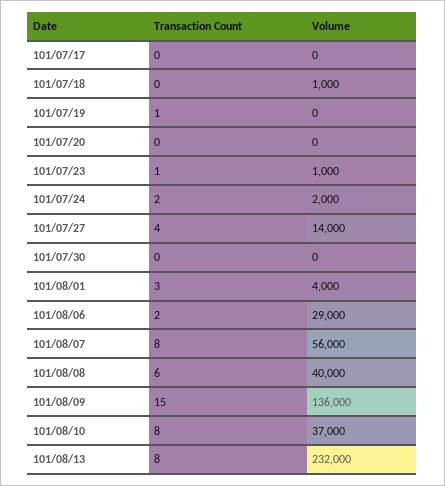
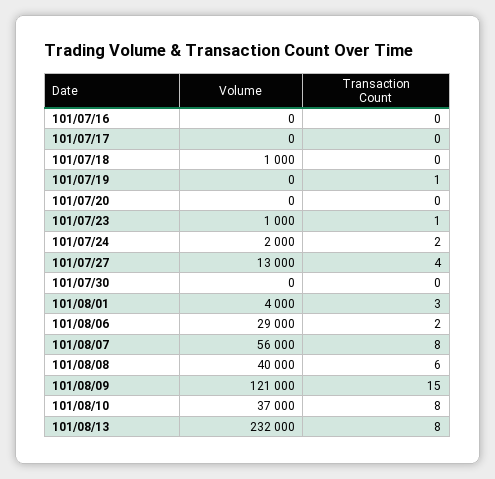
Volume, 101/07/27: 14000 -> 13000
Volume, 101/08/09: 136000 -> 121000
Volume, 101/07/16: none -> 0
Transaction Count, 101/07/16: none -> 0

